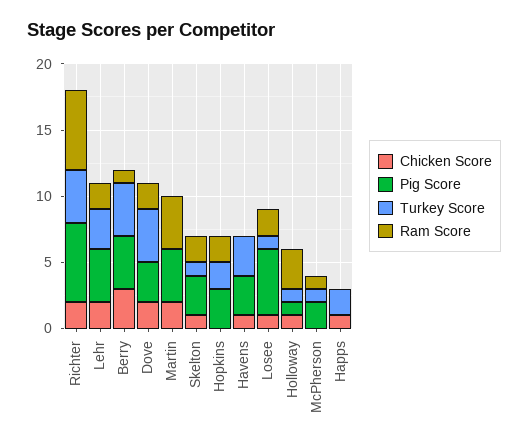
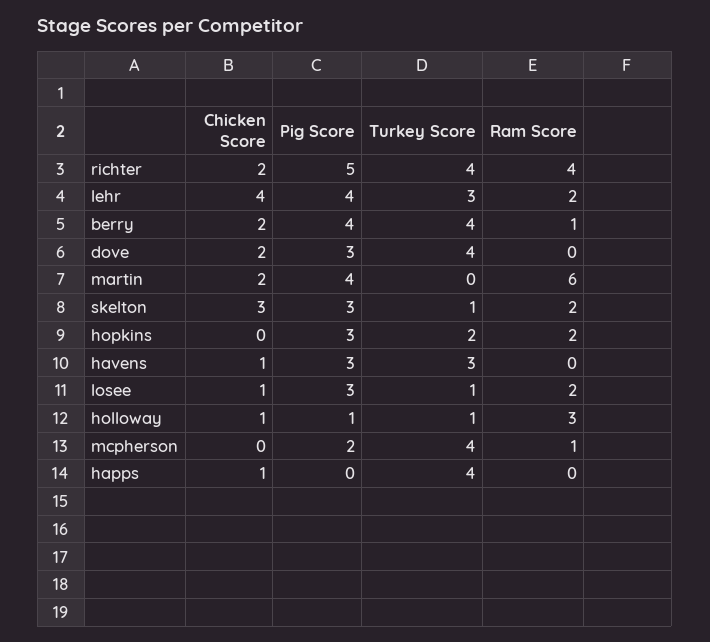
Pig Score, Richter: 6 -> 5
Ram Score, Richter: 6 -> 4
Chicken Score, Lehr: 2 -> 4
Chicken Score, Berry: 3 -> 2
Ram Score, Dove: 2 -> 0
Ram Score, Martin: 4 -> 6
Chicken Score, Skelton: 1 -> 3
Pig Score, Losee: 5 -> 3
Turkey Score, McPherson: 1 -> 4
Turkey Score, Happs: 2 -> 4

